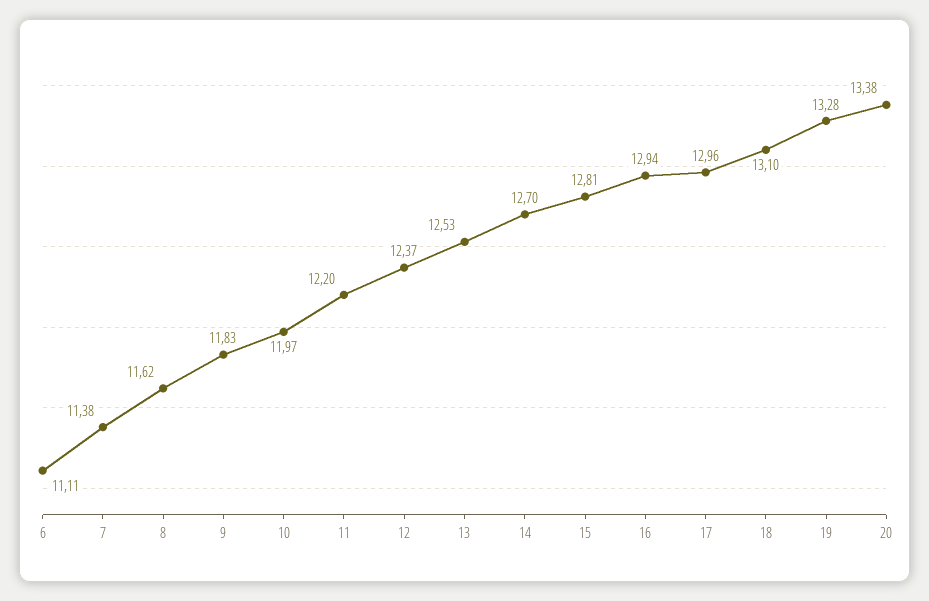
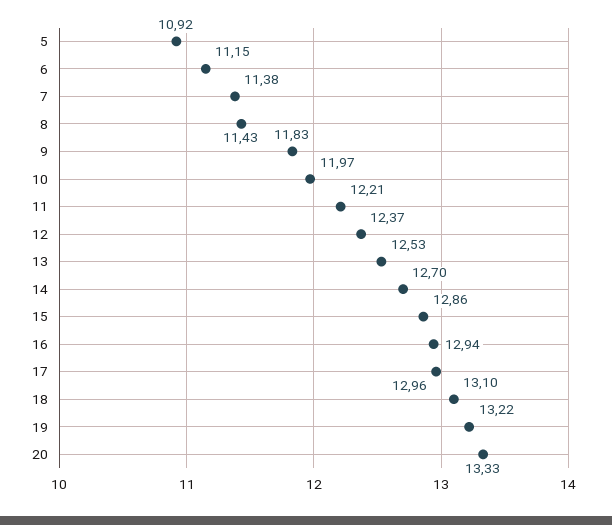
6: 11.11 -> 11.15
8: 11.62 -> 11.43
11: 12.2 -> 12.21
15: 12.81 -> 12.86
19: 13.28 -> 13.22
20: 13.38 -> 13.33
5: none -> 10.92

